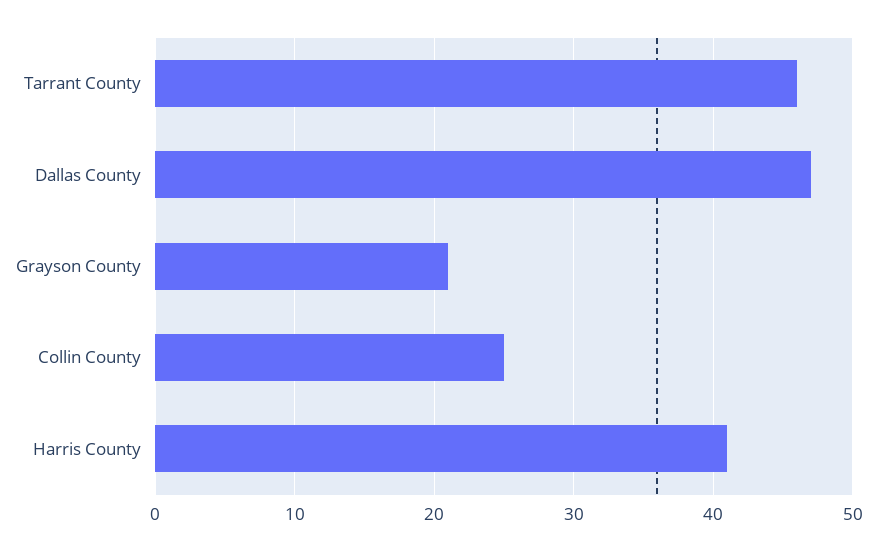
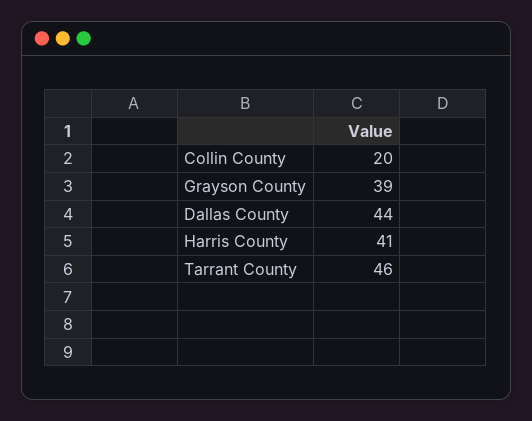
Dallas County: 47 -> 44
Grayson County: 21 -> 39
Collin County: 25 -> 20

